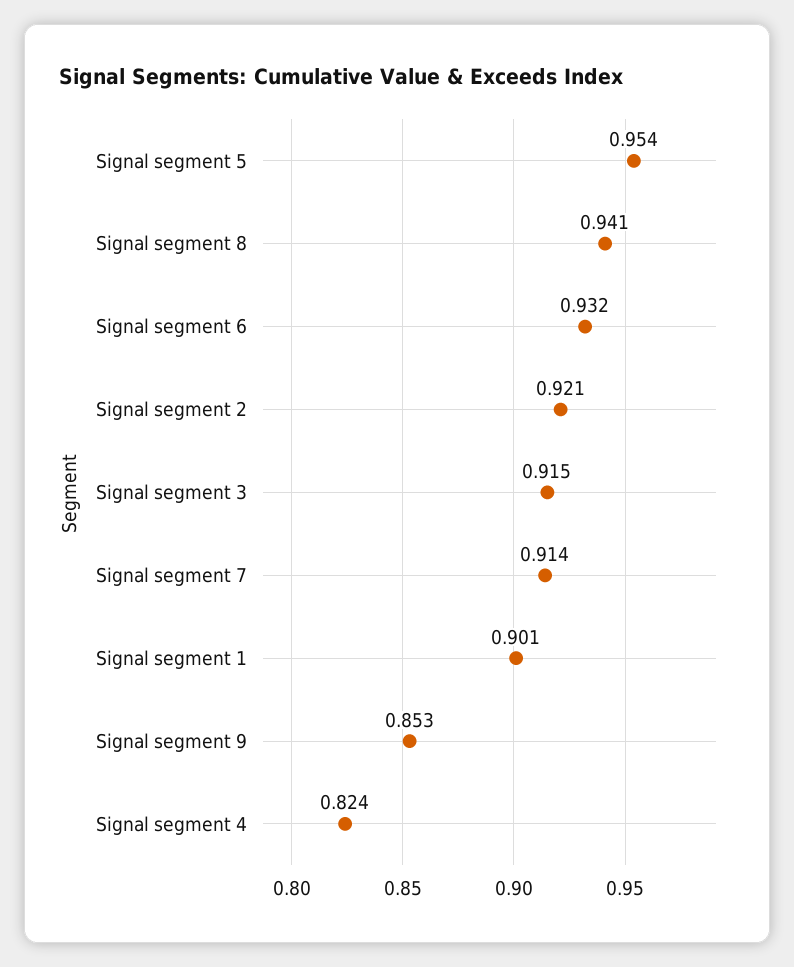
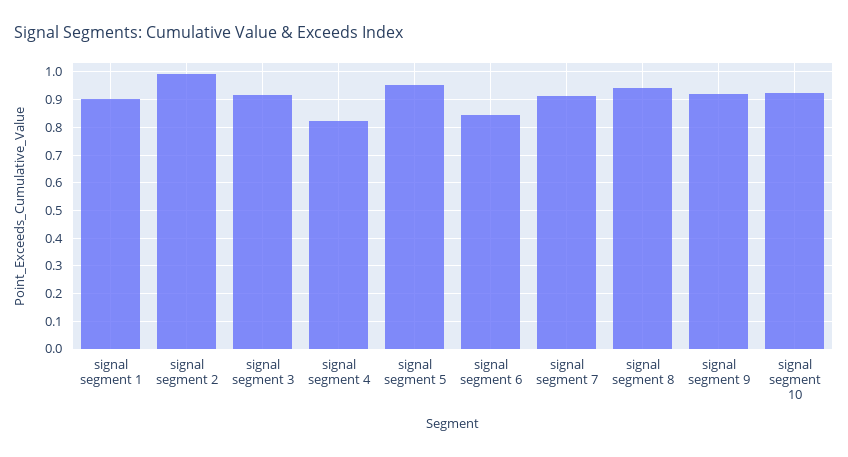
Signal segment 6: 0.932 -> 0.85
Signal segment 2: 0.921 -> 1
Signal segment 9: 0.853 -> 0.925
signal segment 10: none -> 0.925

